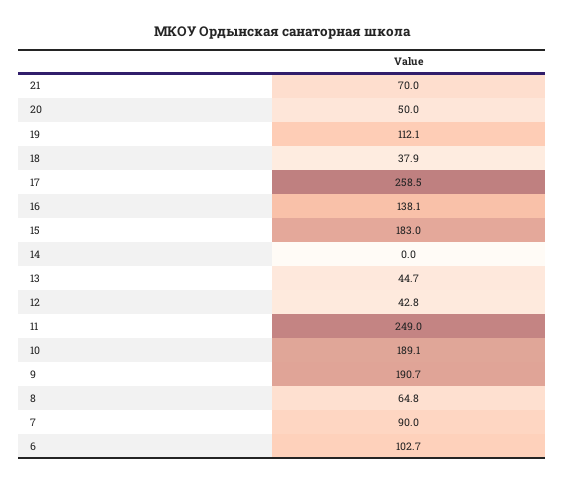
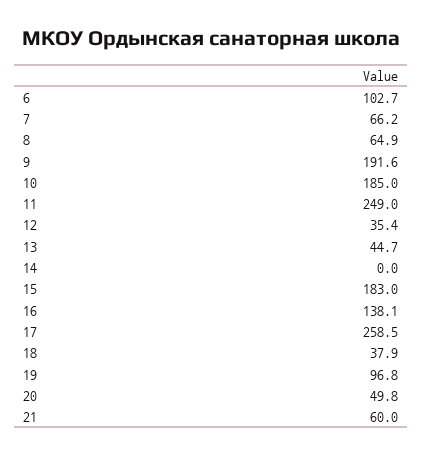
21: 70 -> 60
20: 50 -> 49.8
19: 112.1 -> 96.8
12: 42.8 -> 35.4
10: 189.1 -> 185
9: 190.7 -> 191.6
8: 64.8 -> 64.9
7: 90 -> 66.2

